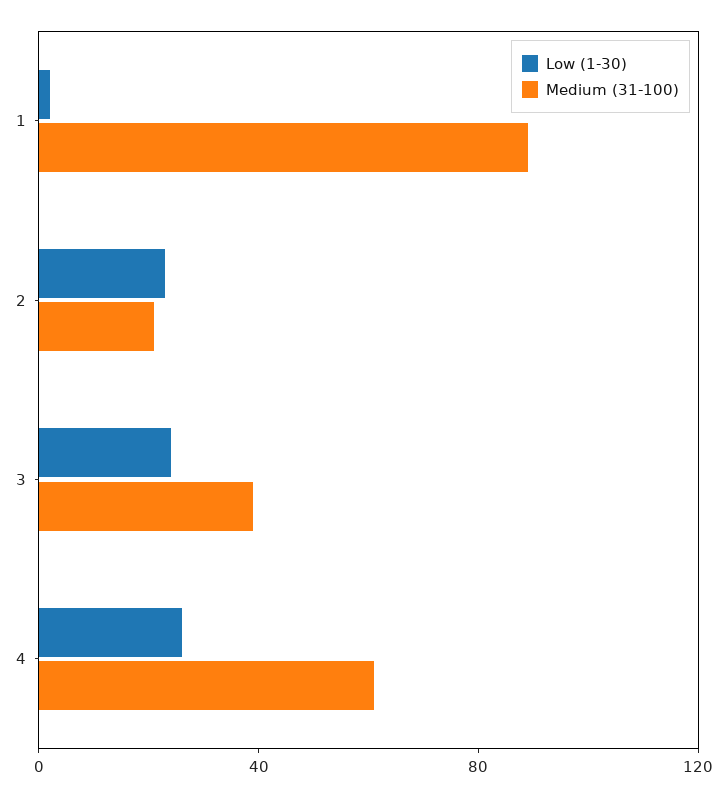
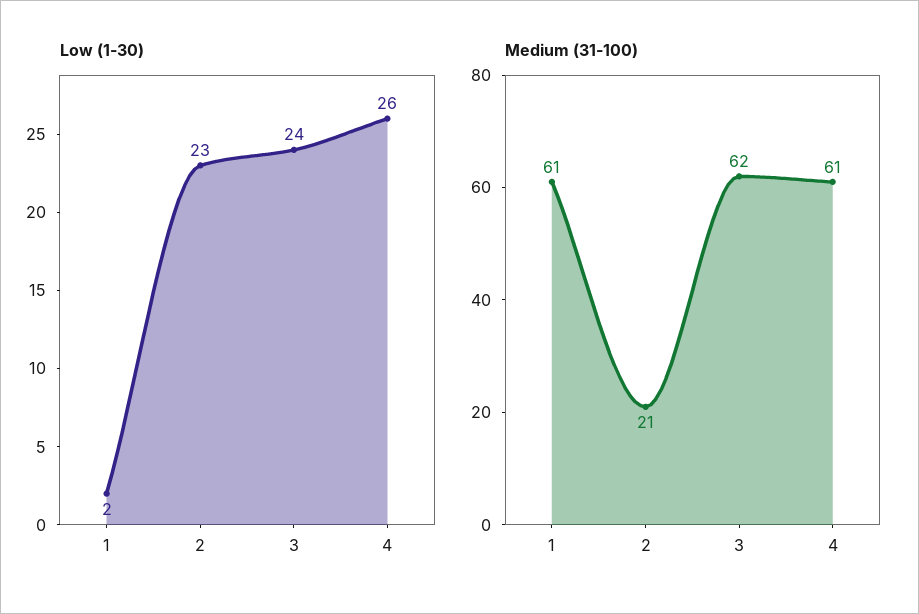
Medium (31-100), 1: 90 -> 61
Medium (31-100), 3: 40 -> 62

